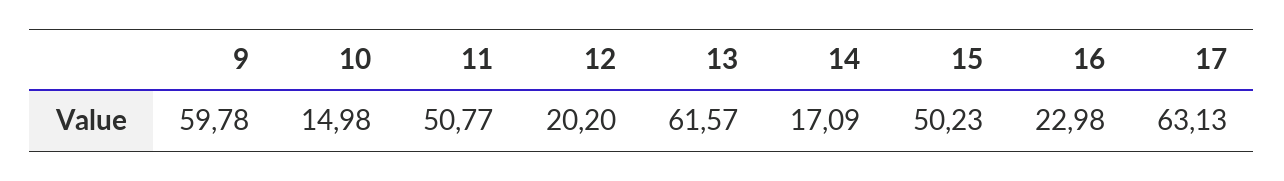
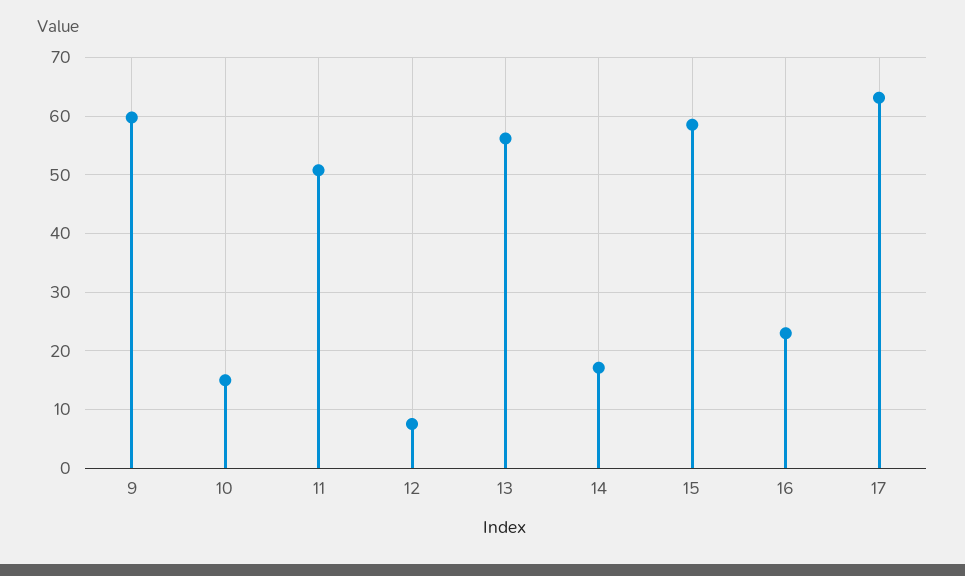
12: 20.2 -> 8
13: 61.57 -> 56
15: 50.23 -> 58

